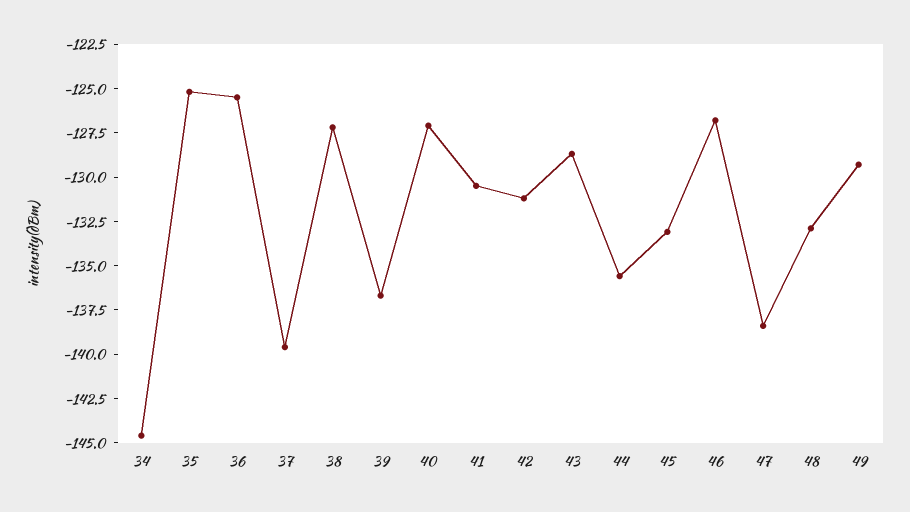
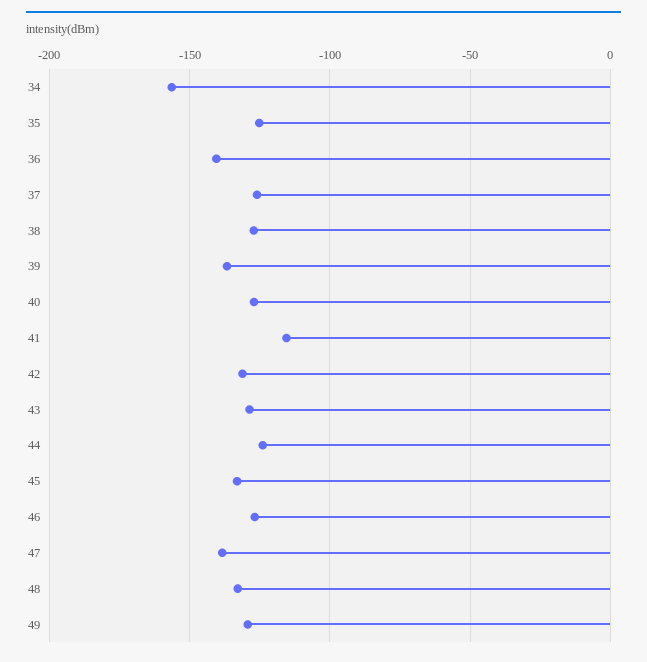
34: -144.5 -> -155
36: -125.5 -> -140
37: -139.5 -> -125
41: -130.5 -> -115
44: -135.5 -> -125

